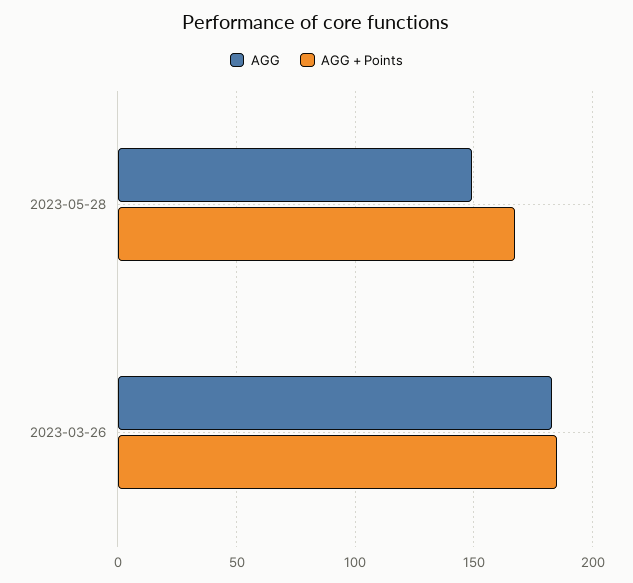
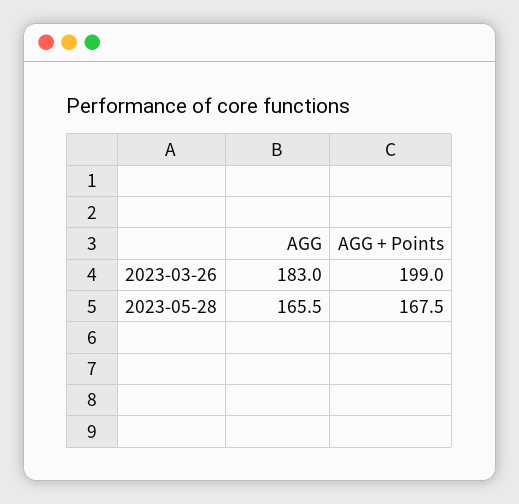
AGG, 2023-05-28: 150 -> 165.5
AGG + Points, 2023-03-26: 185 -> 199

